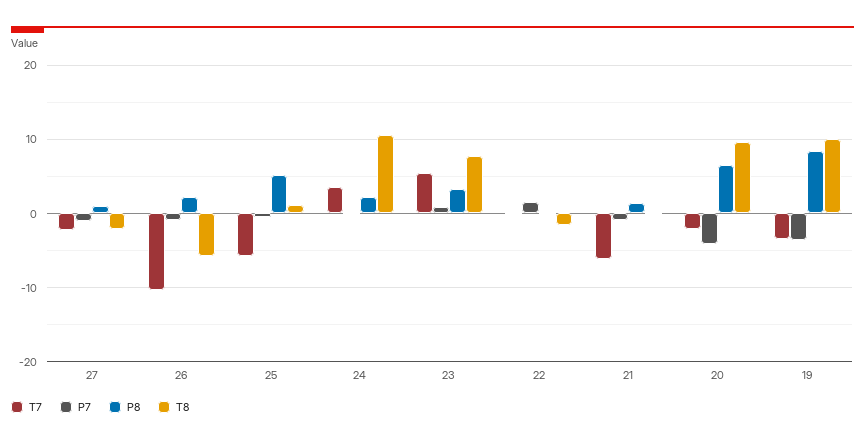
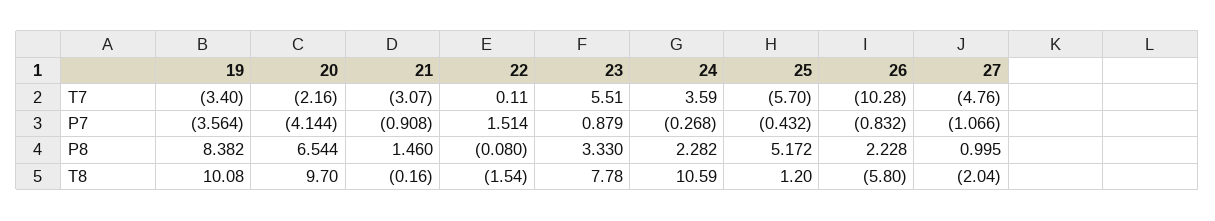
T7, 27: -2 -> -4.76
T7, 21: -6 -> -3.07

